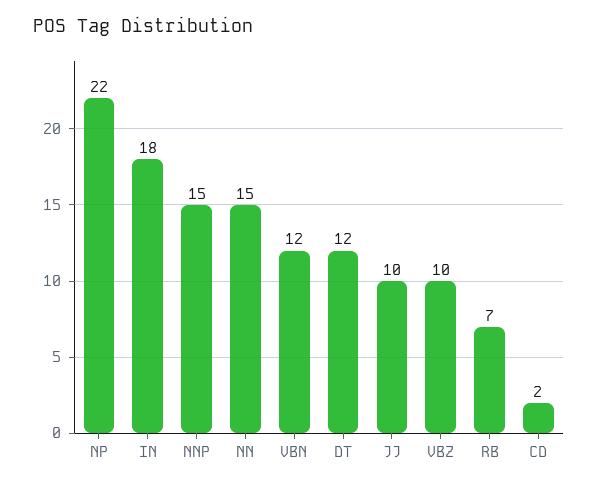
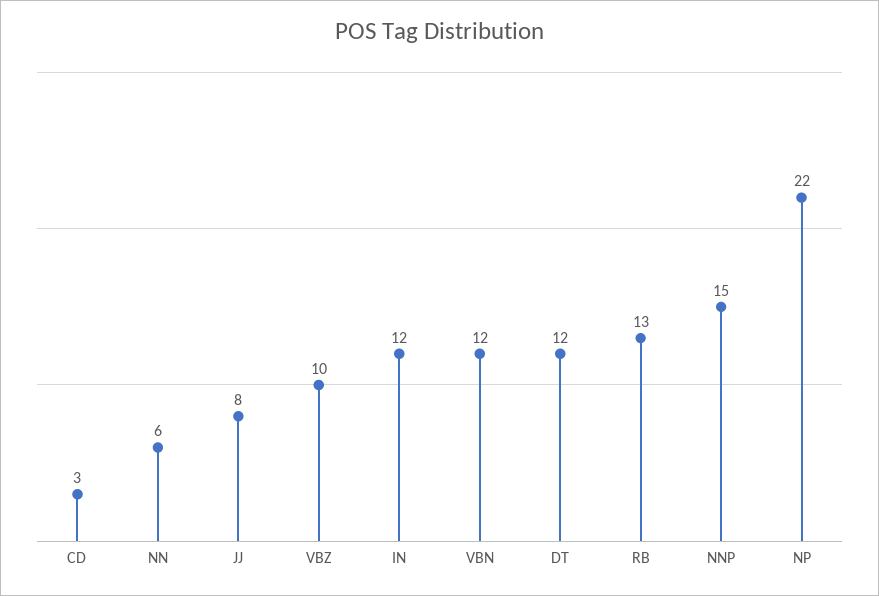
IN: 18 -> 12
NN: 15 -> 6
JJ: 10 -> 8
RB: 7 -> 13
CD: 2 -> 3

